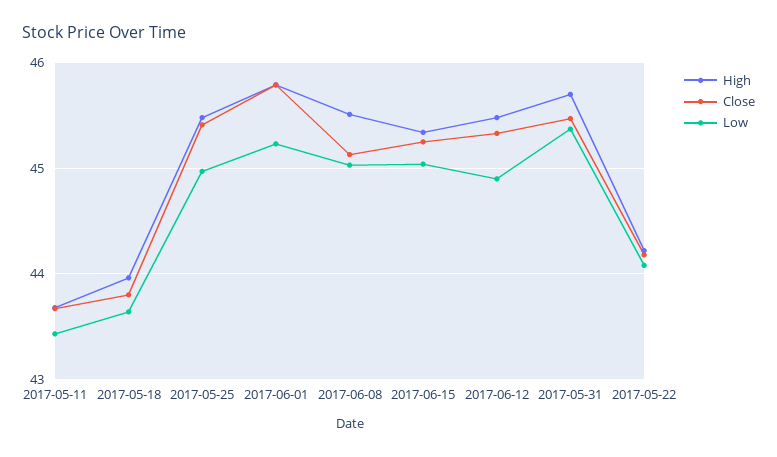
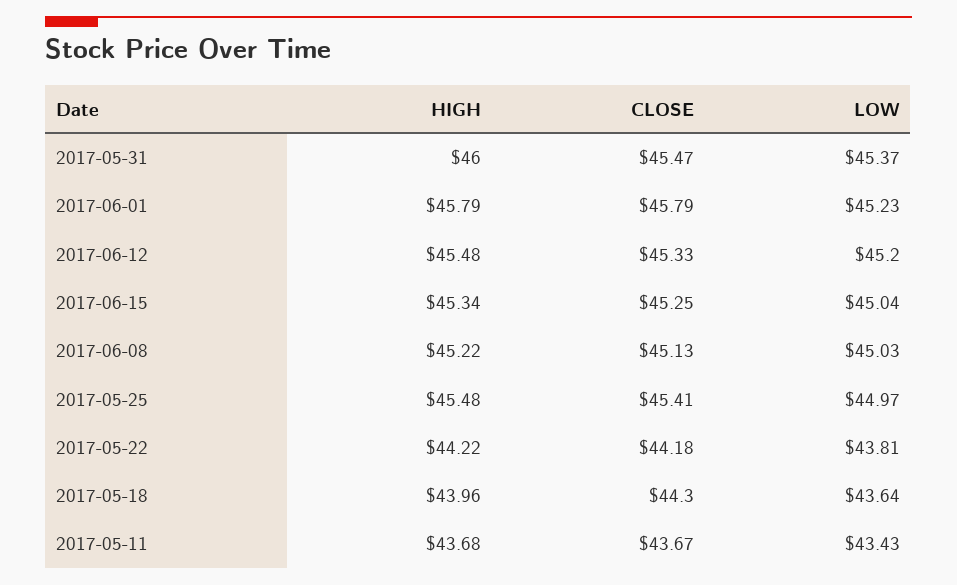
Close, 2017-05-18: 43.8 -> 44.3
High, 2017-06-08: 45.5 -> 45.22
Low, 2017-06-12: 44.9 -> 45.2
High, 2017-05-31: 45.7 -> 46
Low, 2017-05-22: 44.1 -> 43.81

